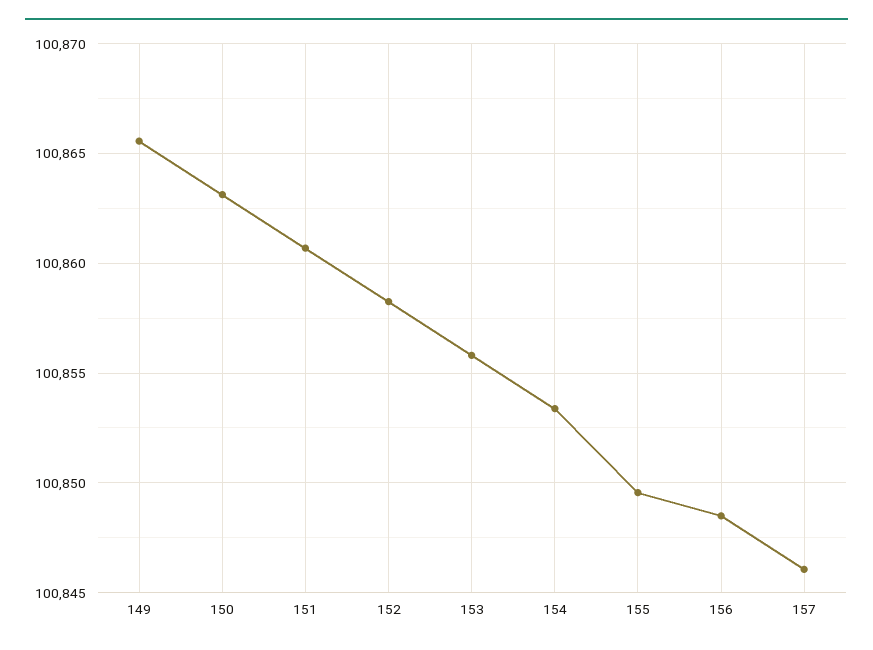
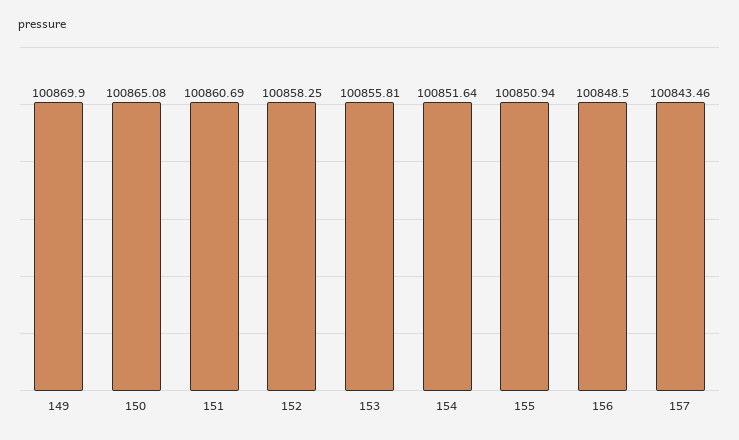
149: 100865.5 -> 100869.9
150: 100863 -> 100865.08
154: 100853.5 -> 100851.64
155: 100849.5 -> 100850.94
157: 100846 -> 100843.46

